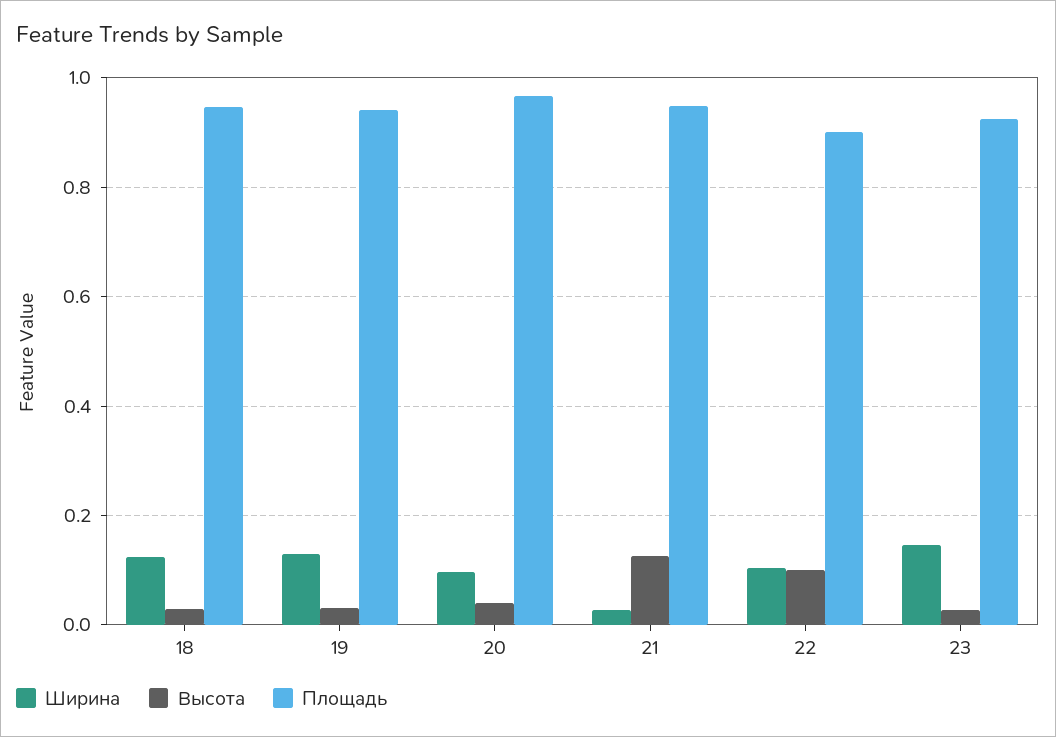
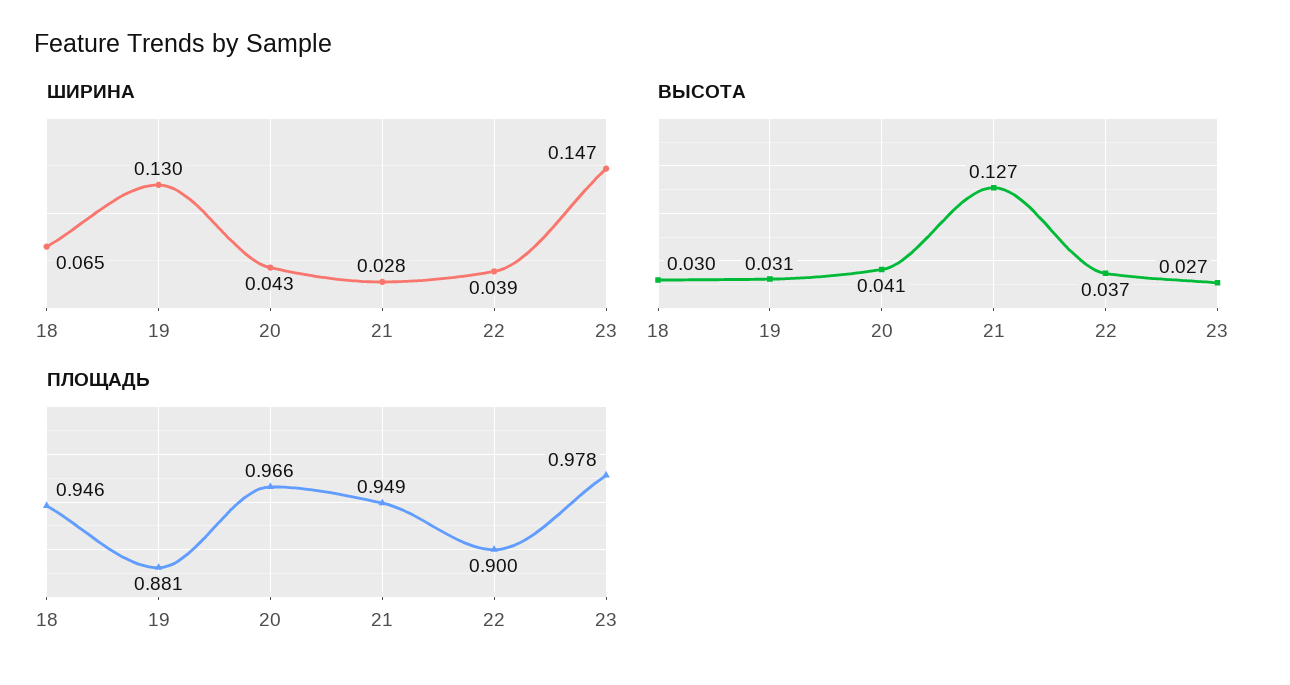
Ширина, 18: 0.12 -> 0.065
Площадь, 19: 0.94 -> 0.881
Ширина, 20: 0.1 -> 0.043
Ширина, 22: 0.1 -> 0.039
Высота, 22: 0.1 -> 0.037
Площадь, 23: 0.92 -> 0.978

